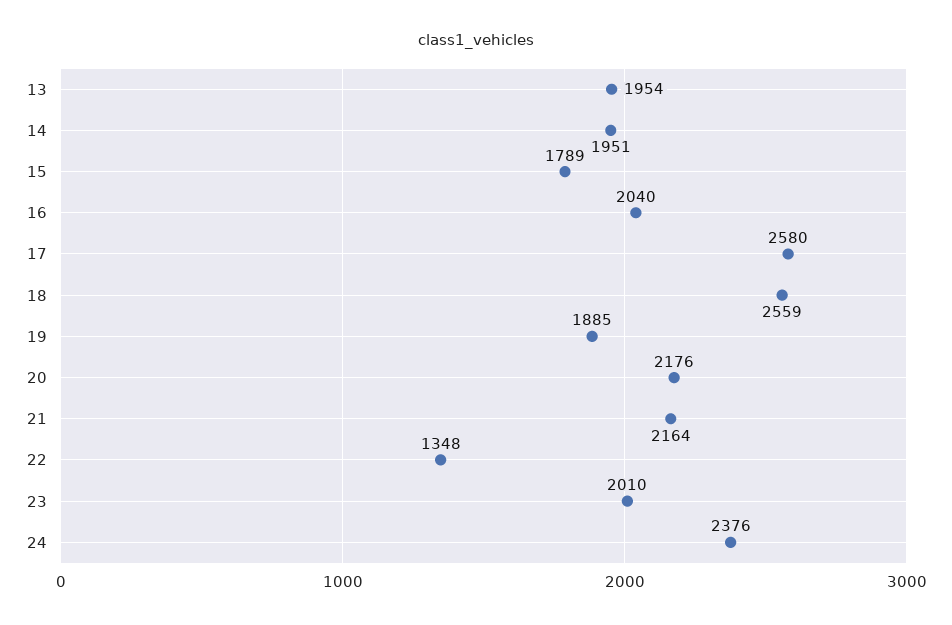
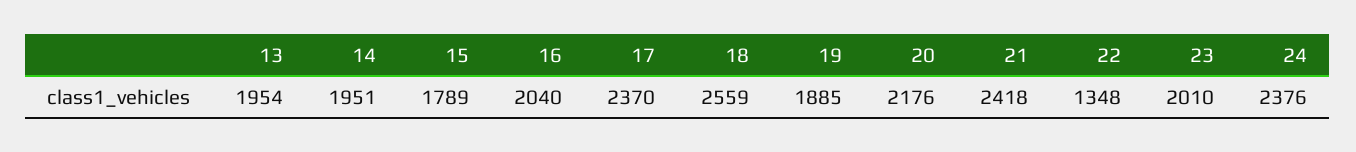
17: 2580 -> 2370
21: 2164 -> 2418

